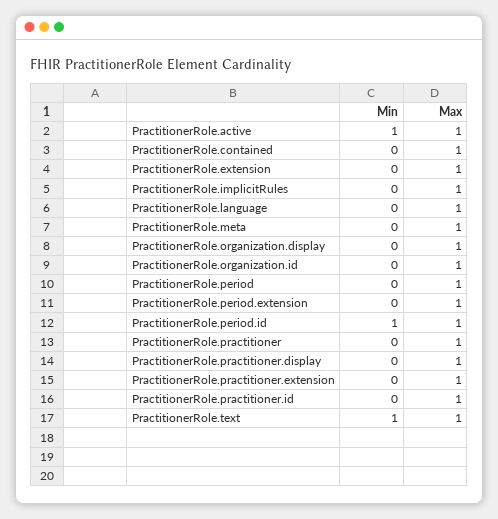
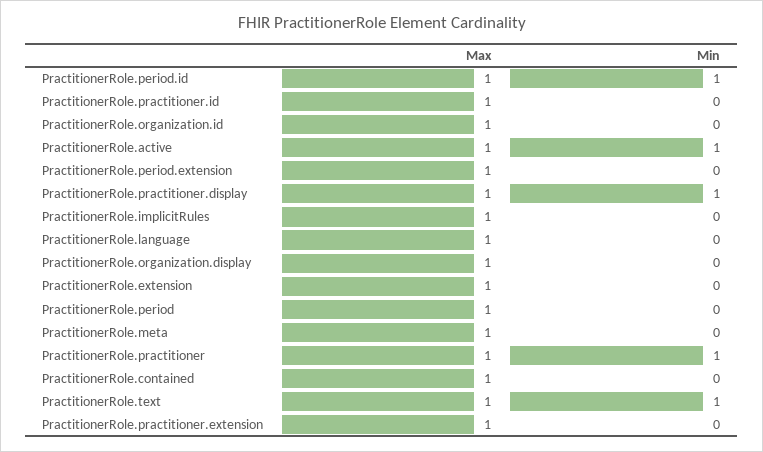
Min, PractitionerRole.practitioner: 0 -> 1
Min, PractitionerRole.practitioner.display: 0 -> 1

